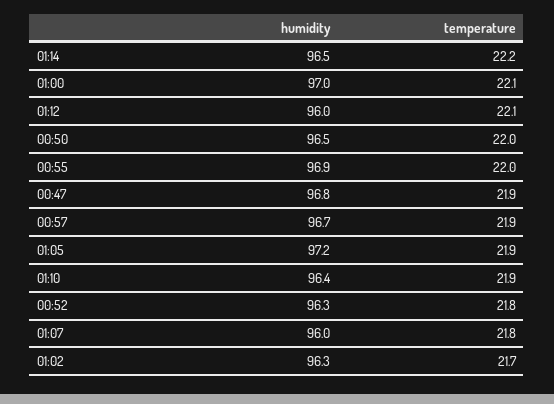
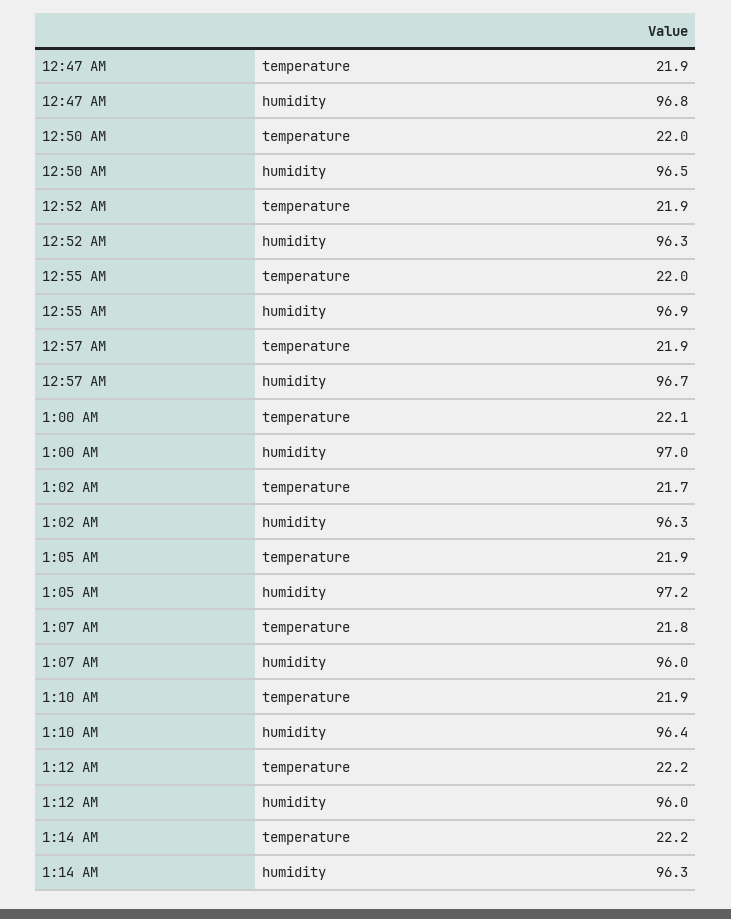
humidity, 01:14: 96.5 -> 96.3
temperature, 01:12: 22.1 -> 22.2
temperature, 00:52: 21.8 -> 21.9

